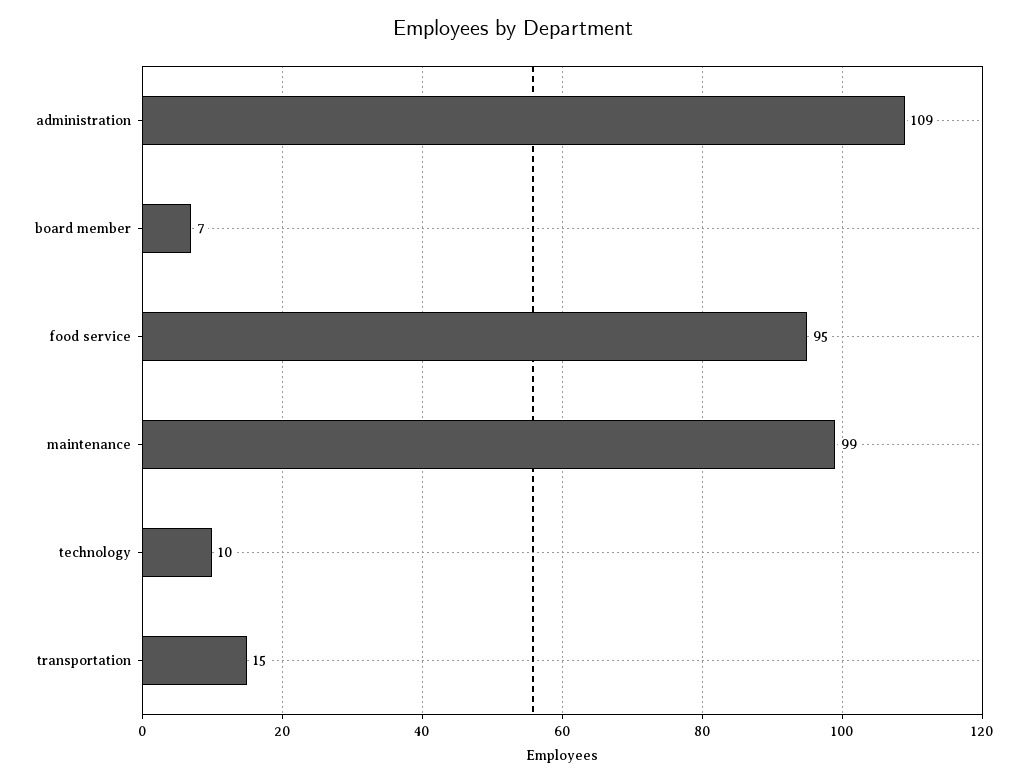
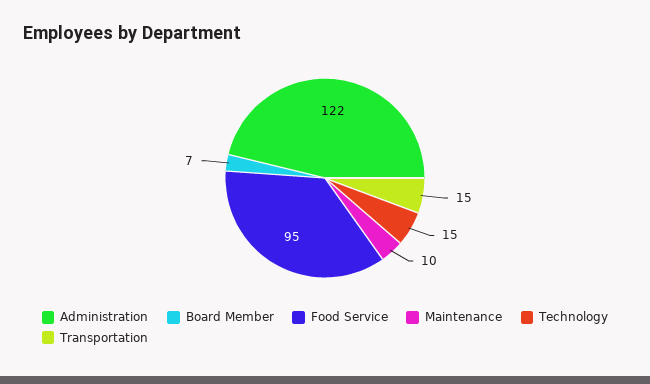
administration: 109 -> 122
maintenance: 99 -> 10
technology: 10 -> 15

